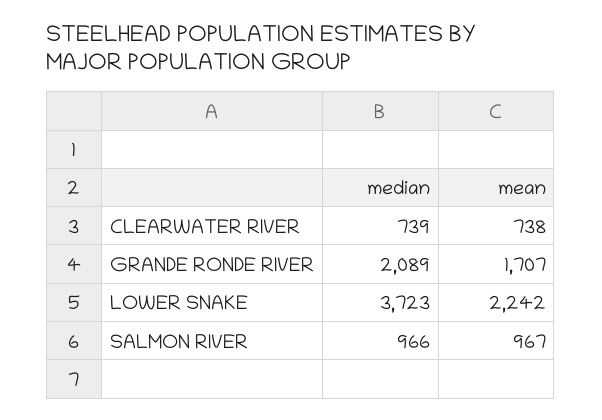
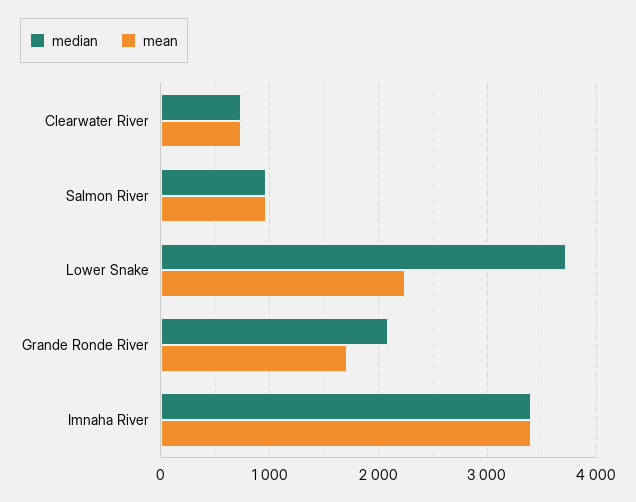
median, Imnaha River: none -> 3400
mean, Imnaha River: none -> 3400

